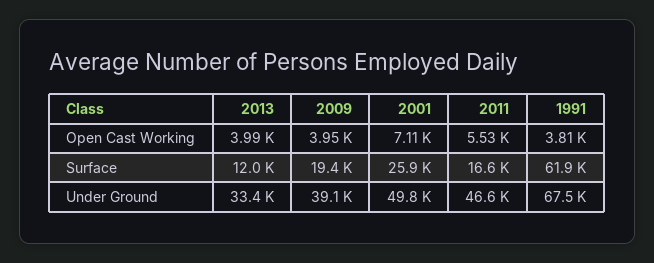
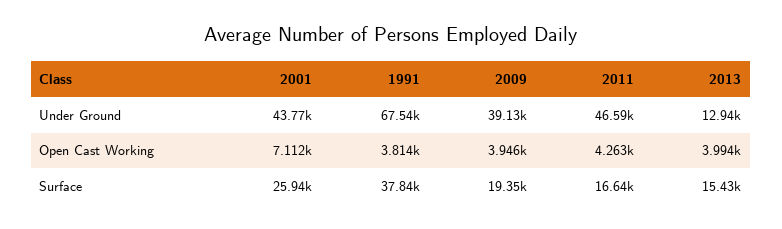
2011, Open Cast Working: 5530 -> 4263
2013, Surface: 12000 -> 15430
1991, Surface: 61900 -> 37840
2013, Under Ground: 33400 -> 12940
2001, Under Ground: 49800 -> 43770

